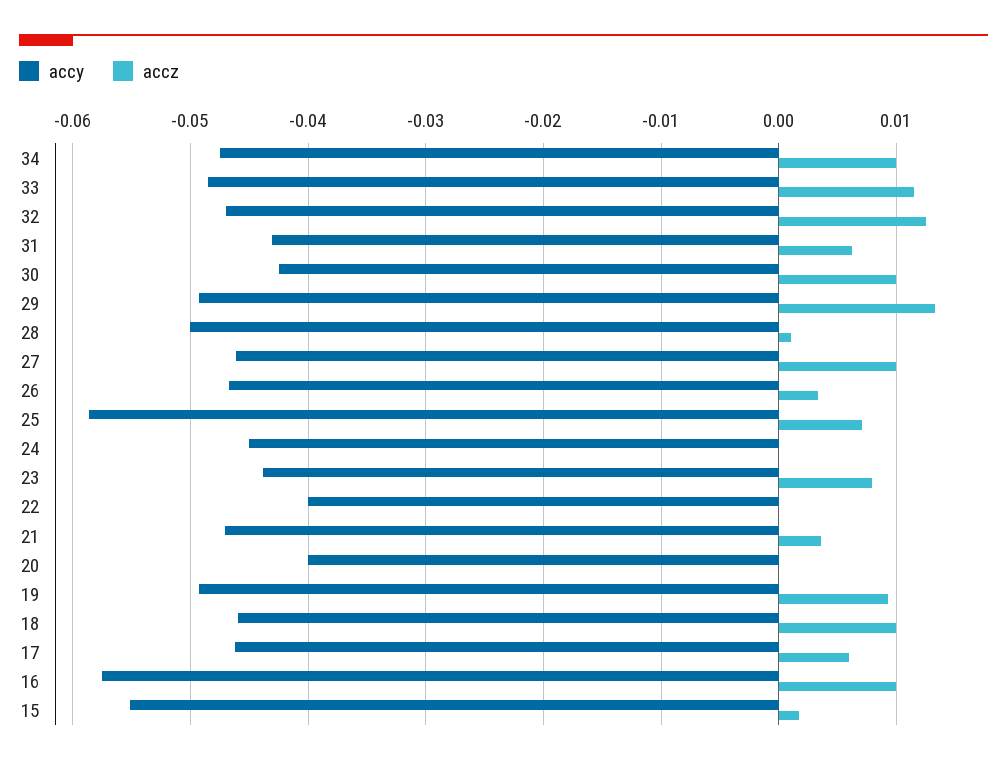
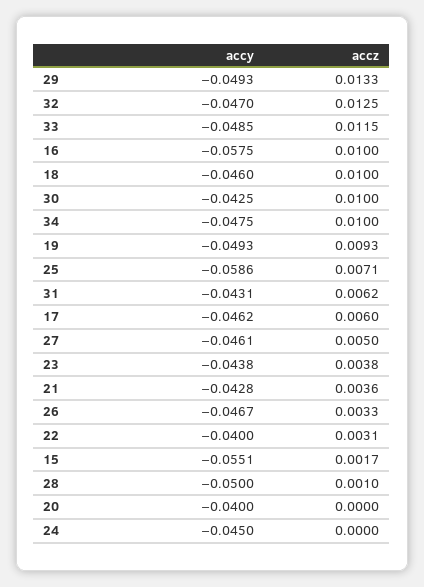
accz, 27: 0.01 -> 0.005
accz, 23: 0.008 -> 0.0038
accz, 22: 0 -> 0.0031
accy, 21: -0.047 -> -0.0428

